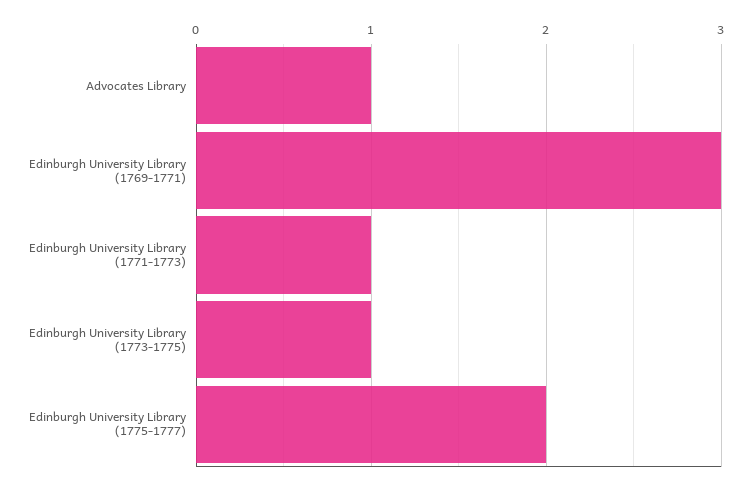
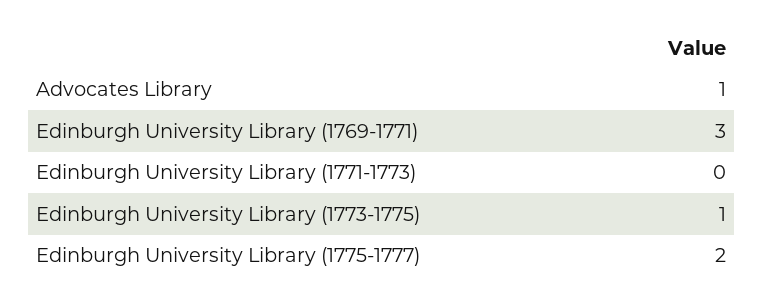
Edinburgh University Library (1771-1773): 1 -> 0

